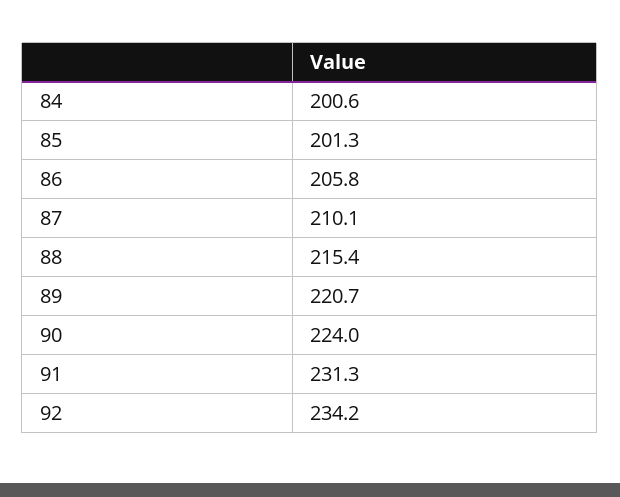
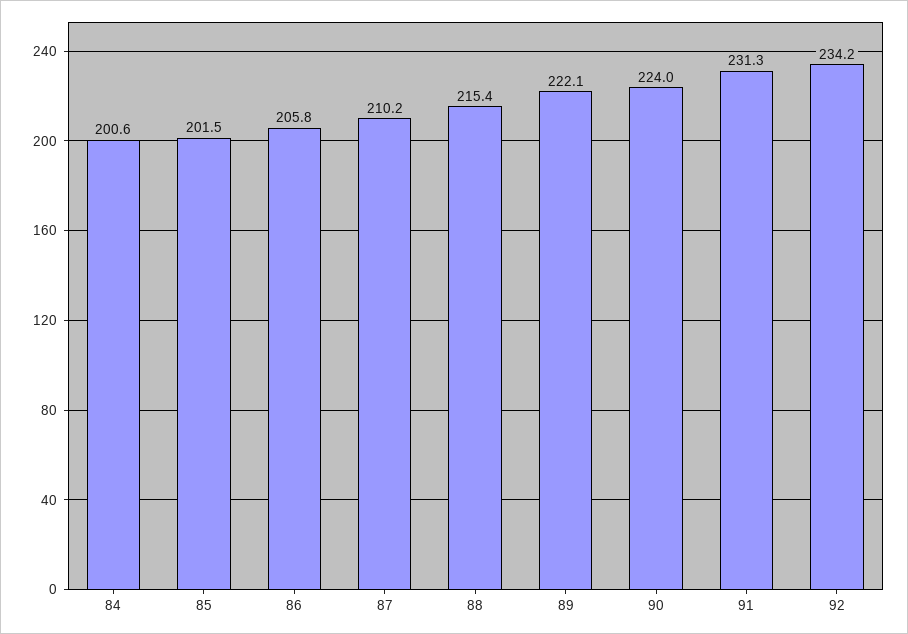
85: 201.3 -> 201.5
87: 210.1 -> 210.2
89: 220.7 -> 222.1

